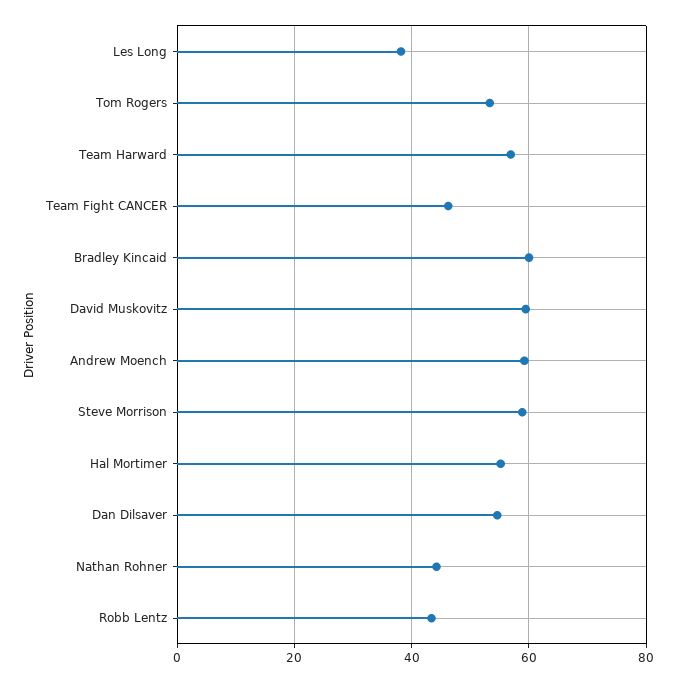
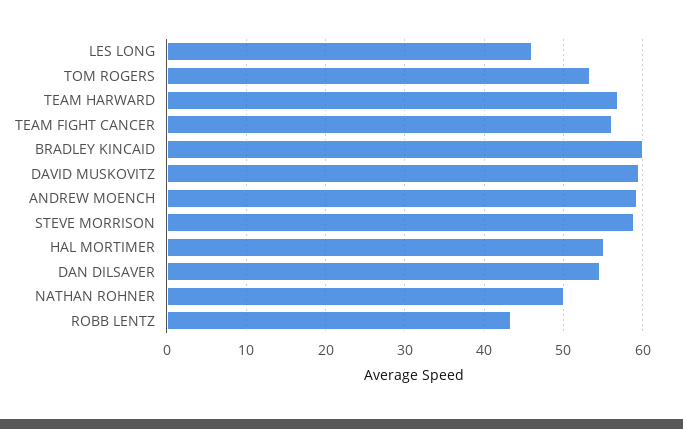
Les Long: 38 -> 46
Team Fight CANCER: 46 -> 56
Nathan Rohner: 44 -> 50

